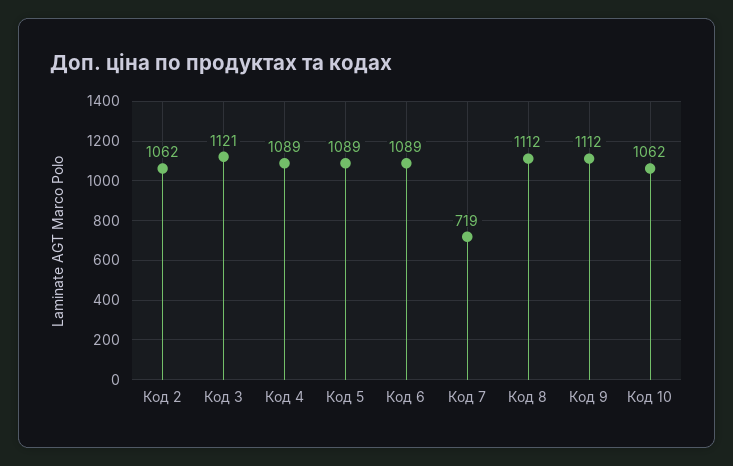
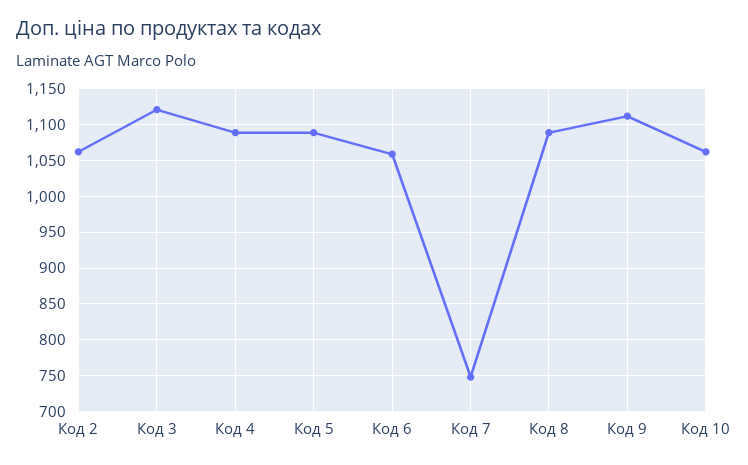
Код 6: 1089 -> 1060
Код 7: 719 -> 750
Код 8: 1112 -> 1090

